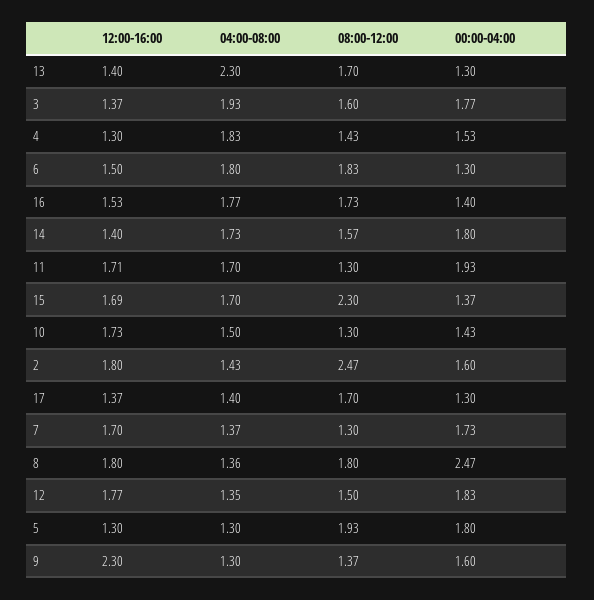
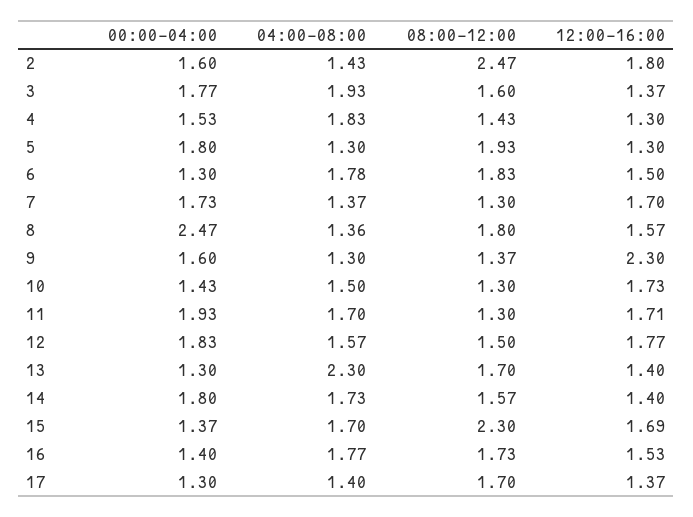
04:00-08:00, 6: 1.8 -> 1.78
12:00-16:00, 8: 1.8 -> 1.57
04:00-08:00, 12: 1.35 -> 1.57

